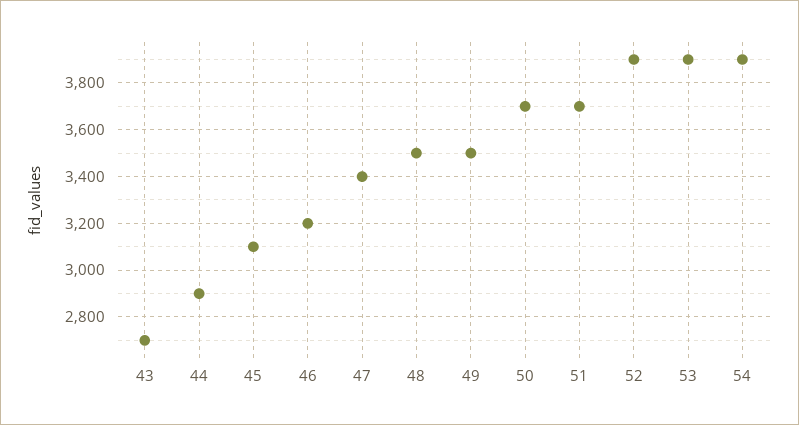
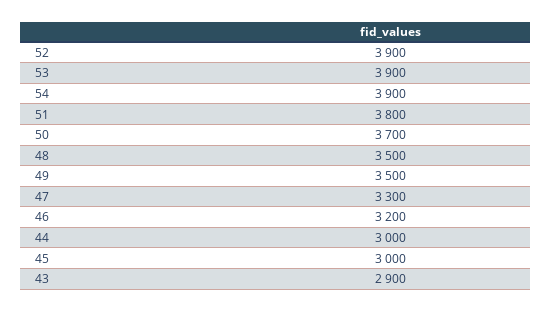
43: 2700 -> 2900
44: 2900 -> 3000
45: 3100 -> 3000
47: 3400 -> 3300
51: 3700 -> 3800

